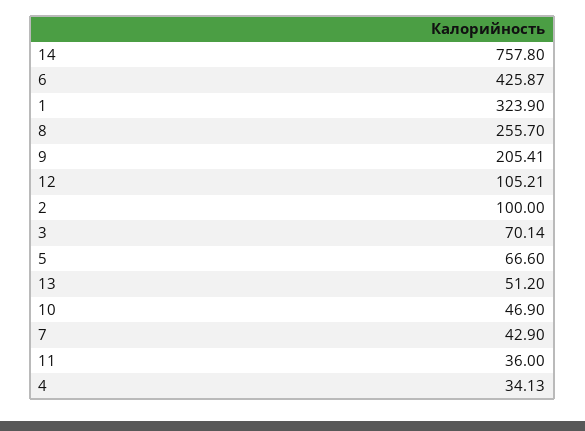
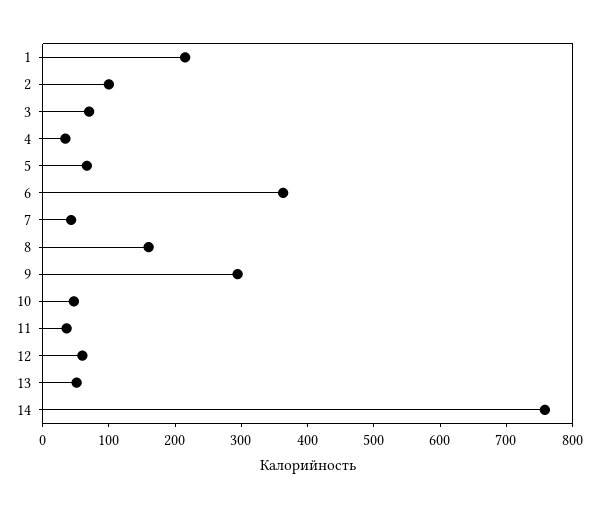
6: 425.87 -> 360
1: 323.9 -> 220
8: 255.7 -> 160
9: 205.41 -> 300
12: 105.21 -> 60

